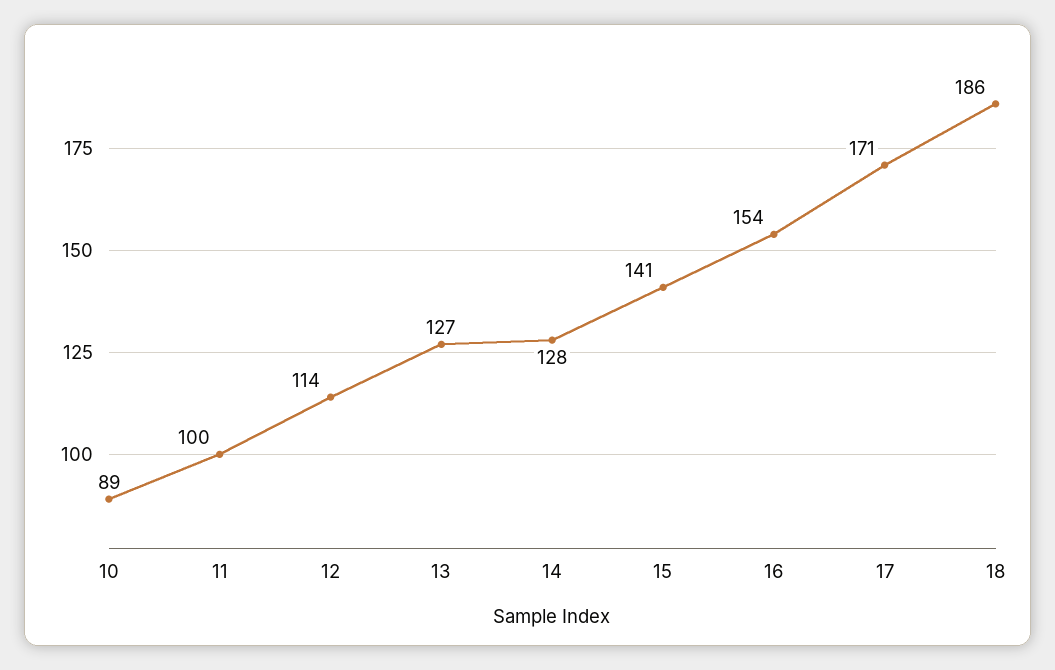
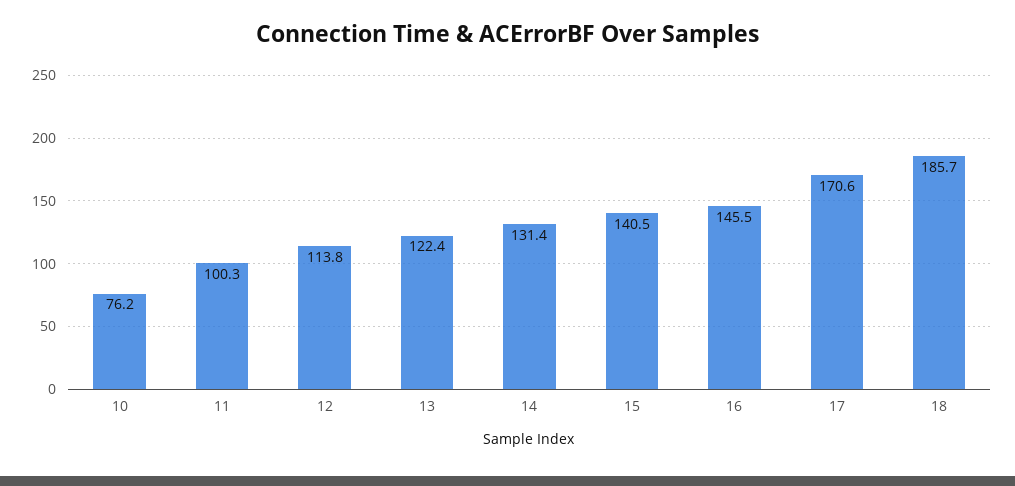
10: 89 -> 76.2
13: 127 -> 122.4
14: 128 -> 131.4
16: 154 -> 145.5

